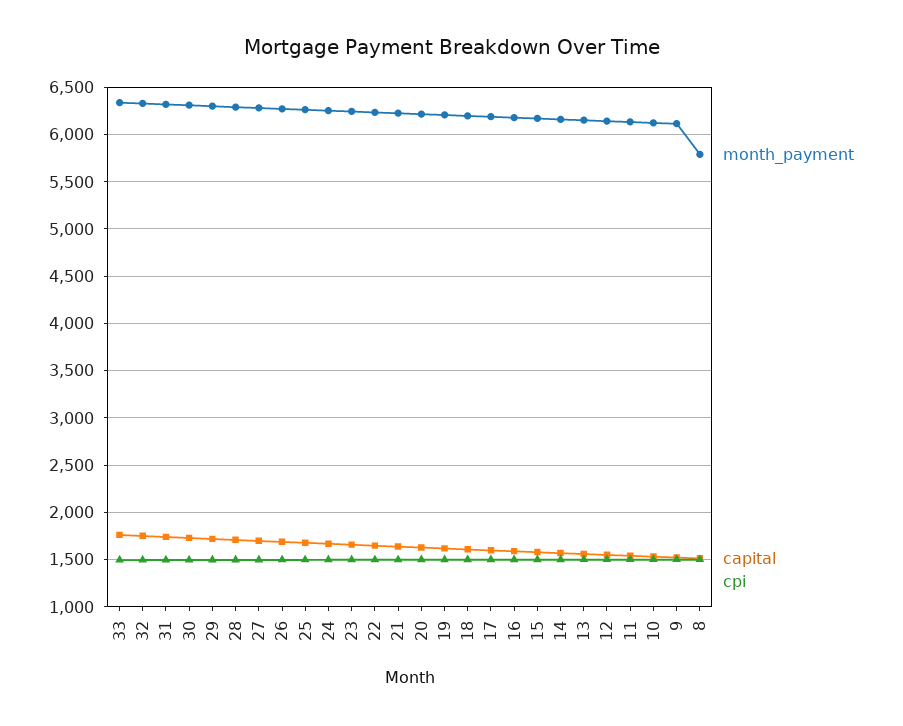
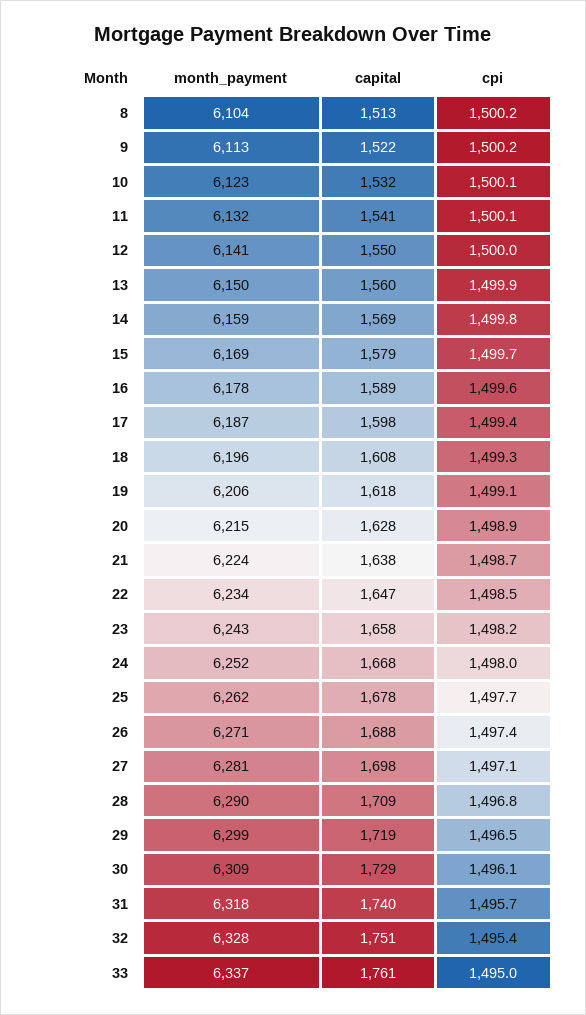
month_payment, 8: 5800 -> 6104

